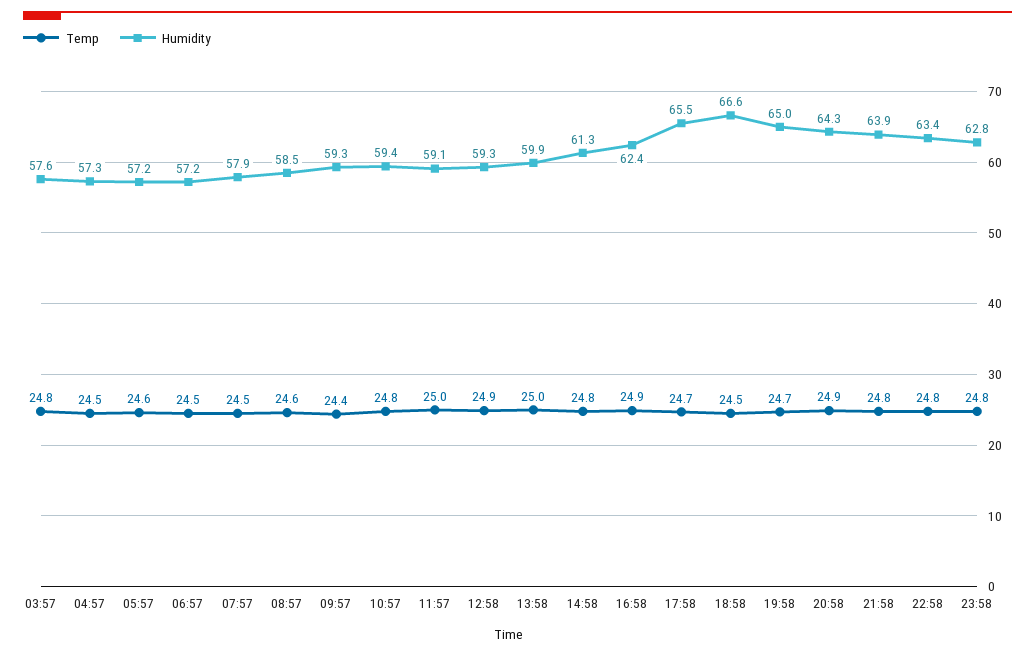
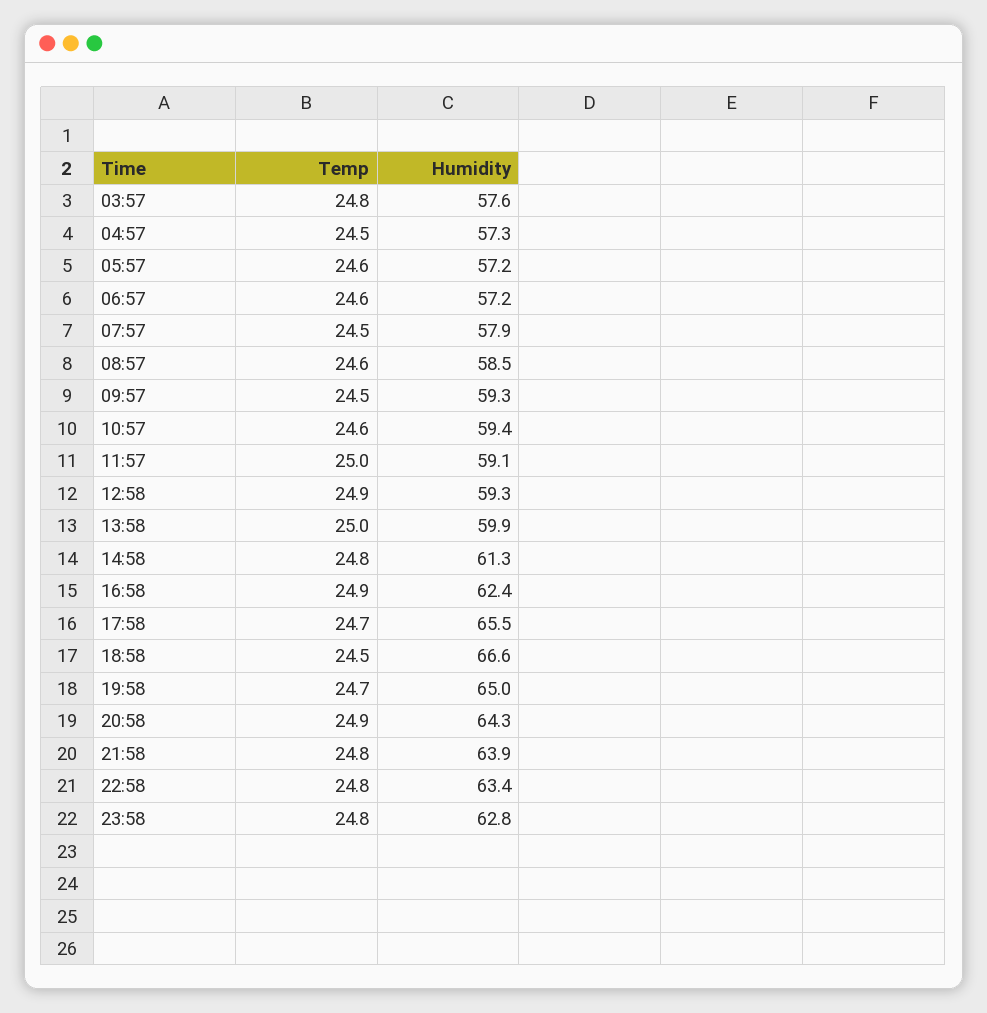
Temp, 06:57: 24.5 -> 24.6
Temp, 09:57: 24.4 -> 24.5
Temp, 10:57: 24.8 -> 24.6

